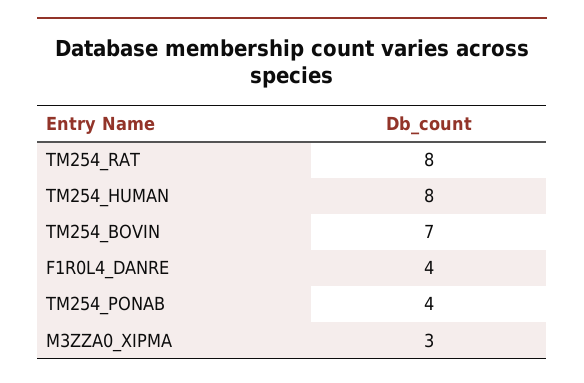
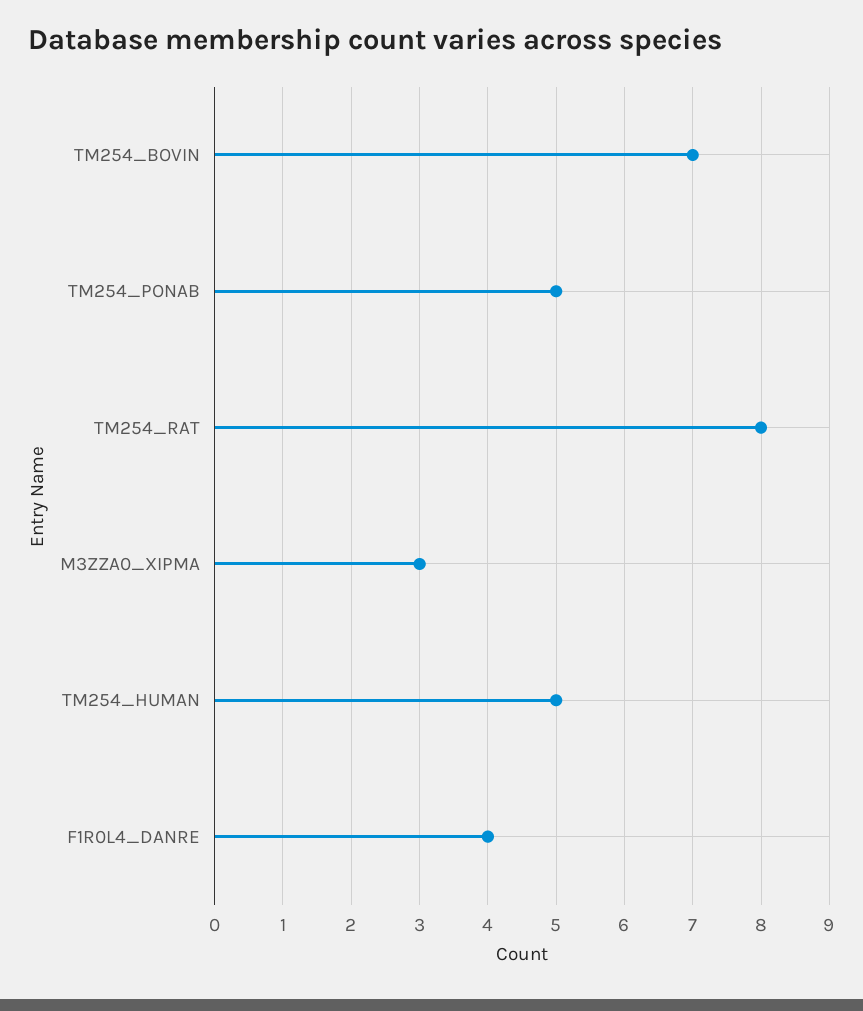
TM254_HUMAN: 8 -> 5
TM254_PONAB: 4 -> 5

